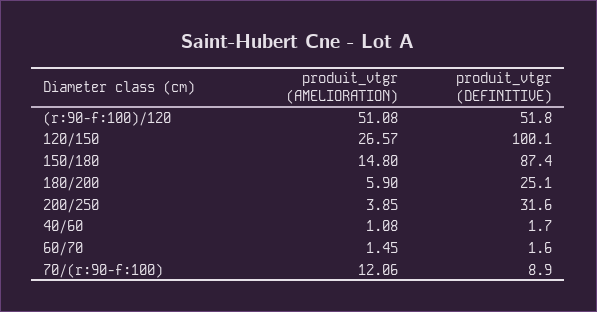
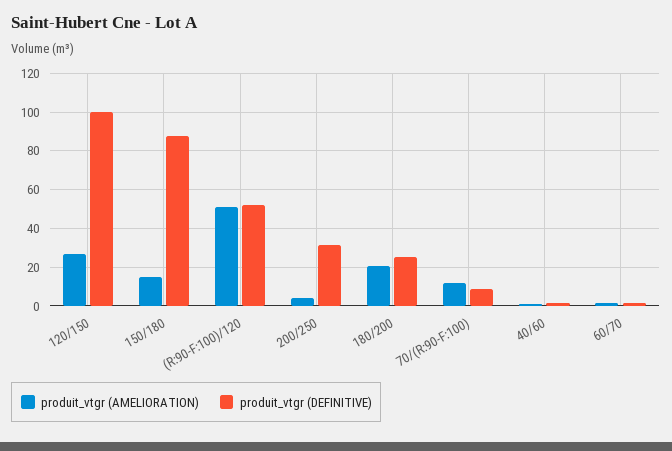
produit_vtgr (AMELIORATION), 180/200: 5.9 -> 20

